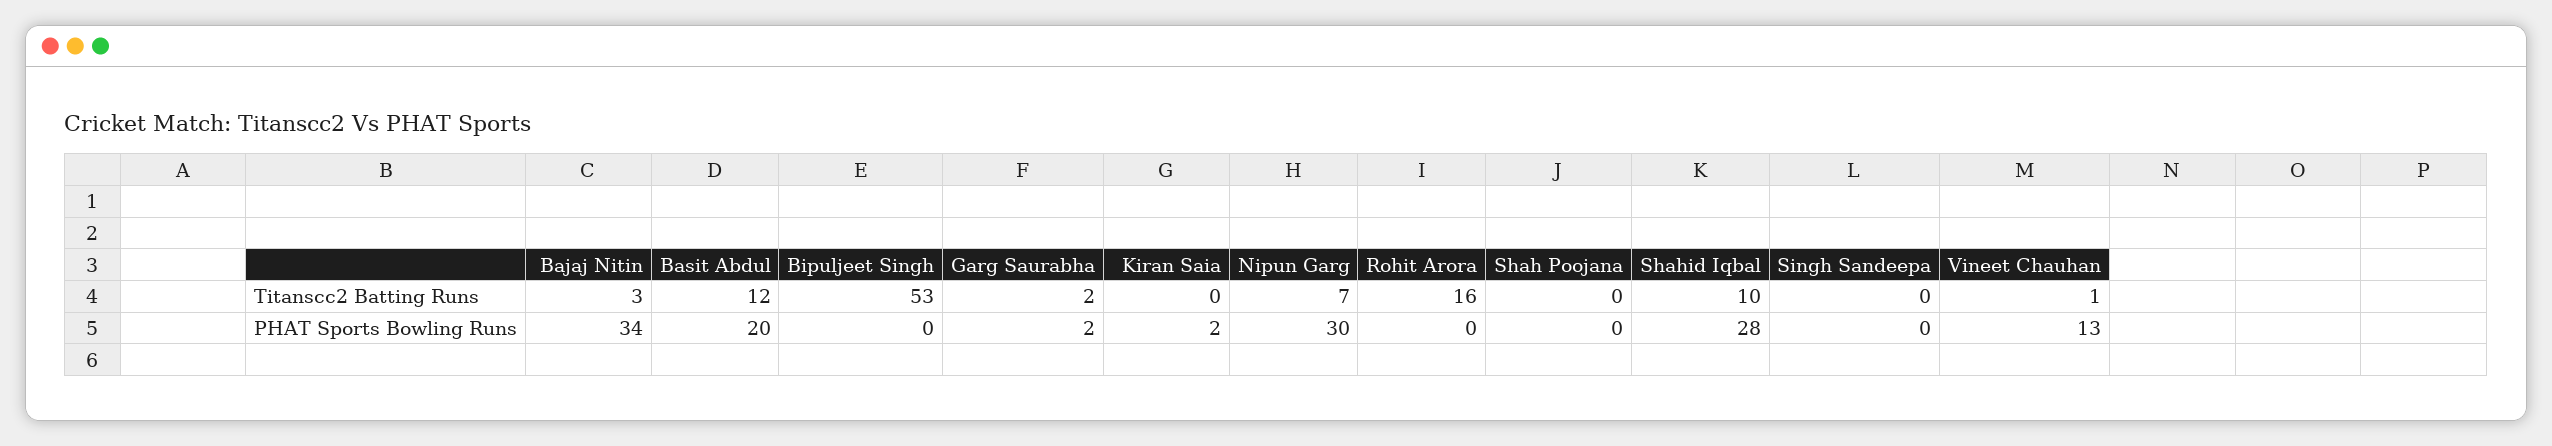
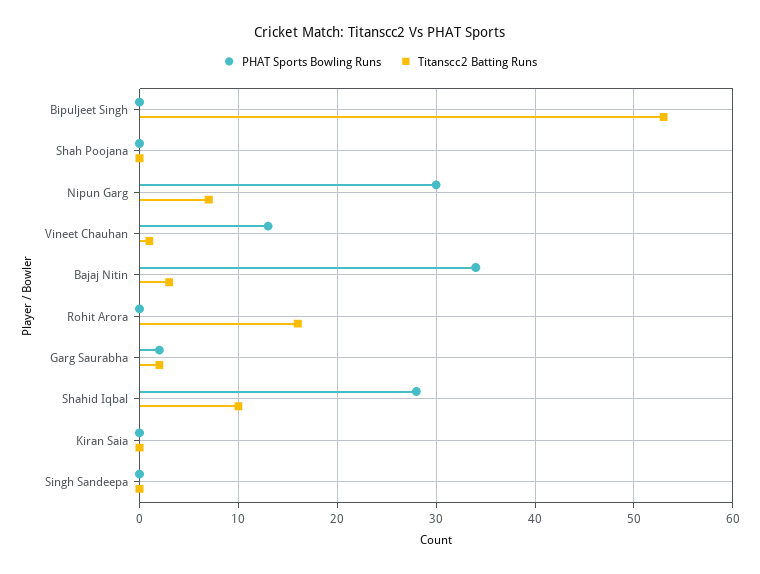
Titanscc2 Batting Runs, Basit Abdul: 12 -> none
PHAT Sports Bowling Runs, Basit Abdul: 20 -> none
PHAT Sports Bowling Runs, Kiran Saia: 2 -> 0

